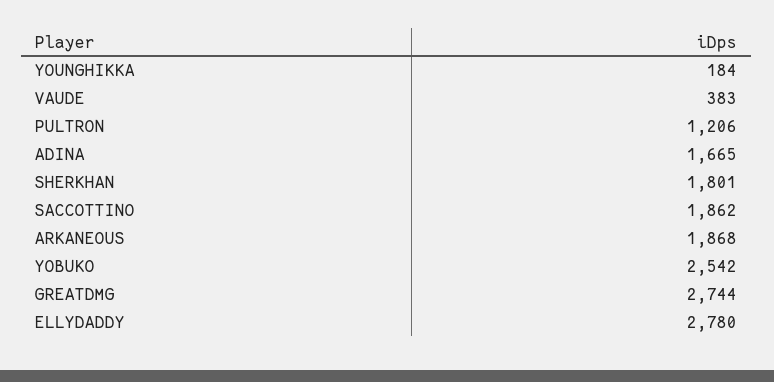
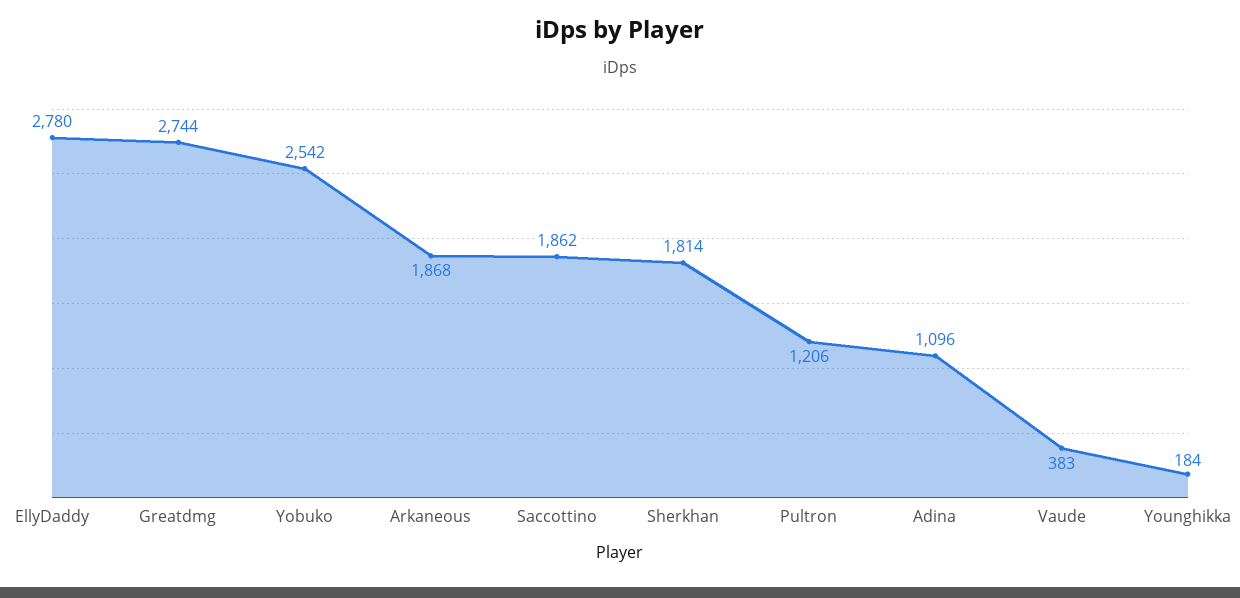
ADINA: 1665 -> 1096
SHERKHAN: 1801 -> 1814

